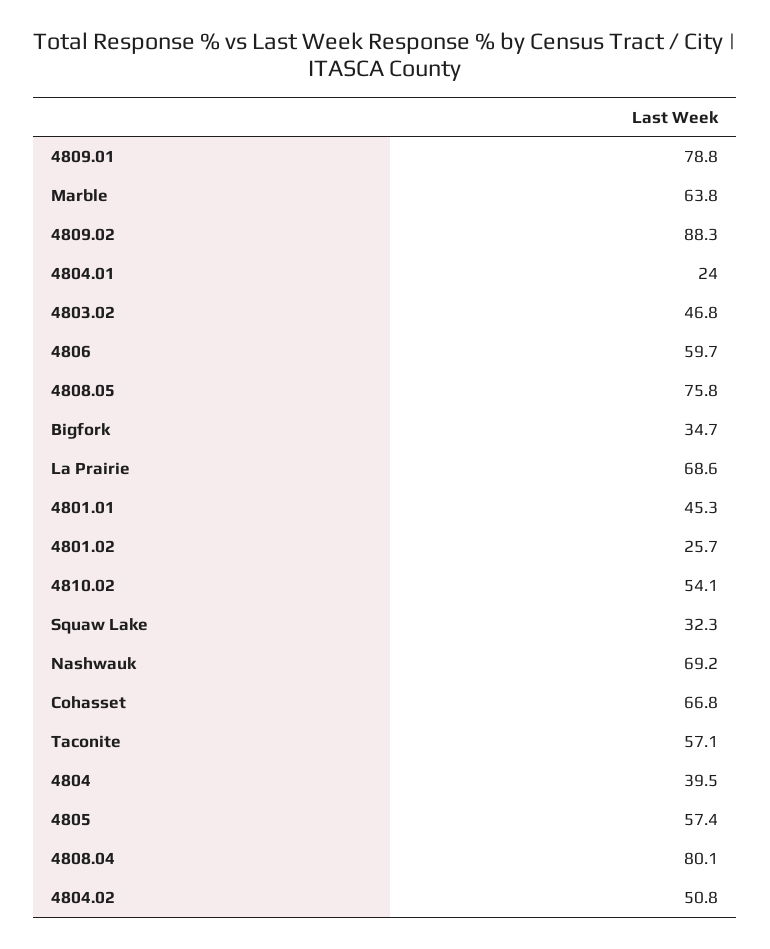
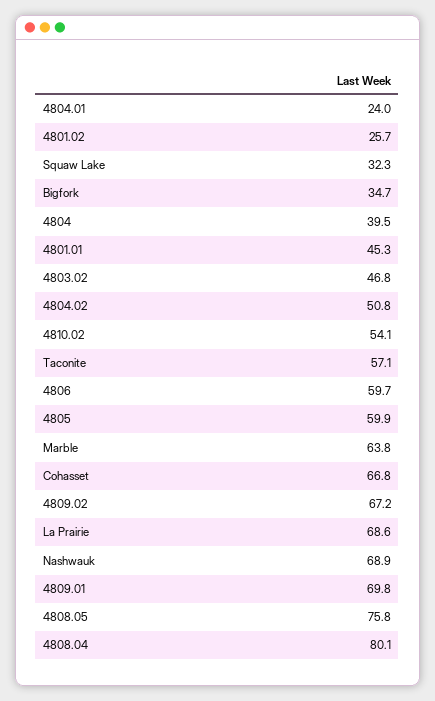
4809.01: 78.8 -> 69.8
4809.02: 88.3 -> 67.2
Nashwauk: 69.2 -> 68.9
4805: 57.4 -> 59.9

